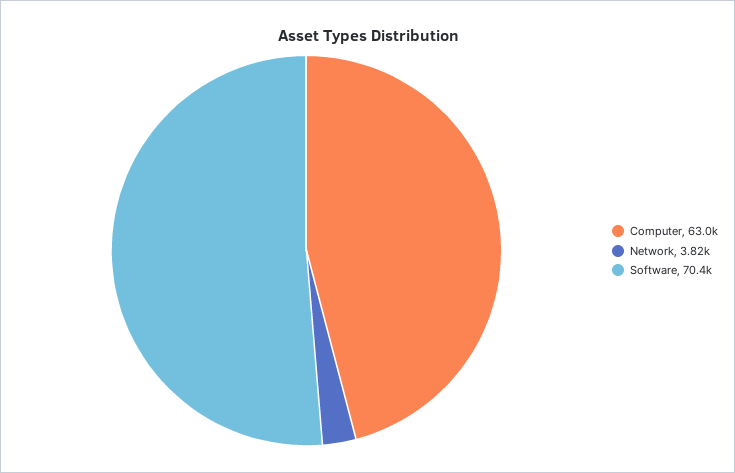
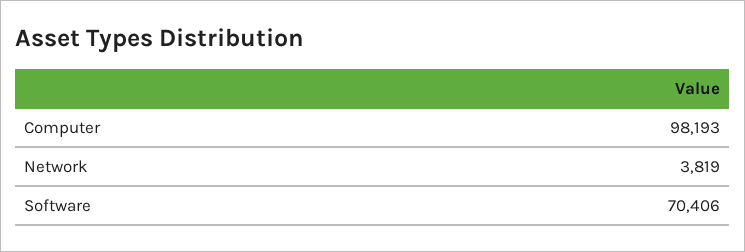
Computer: 63000 -> 98193

